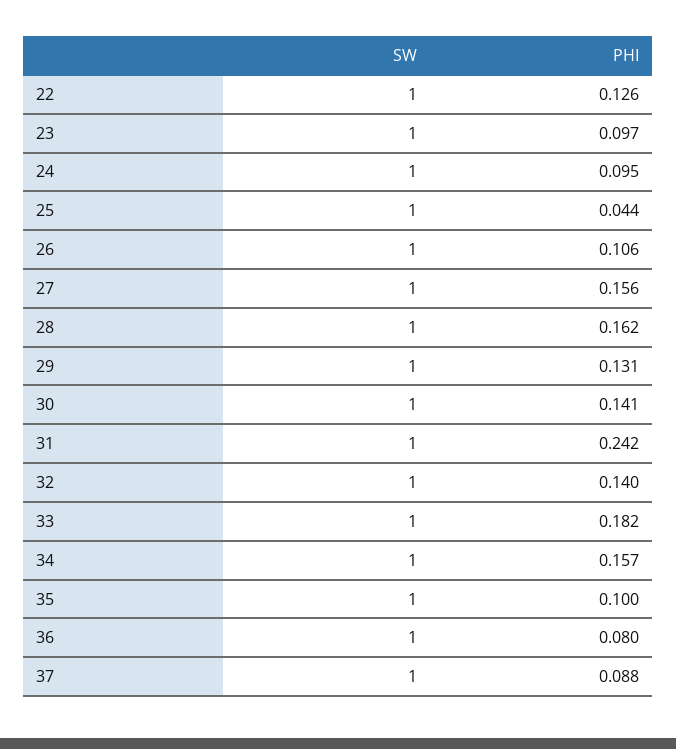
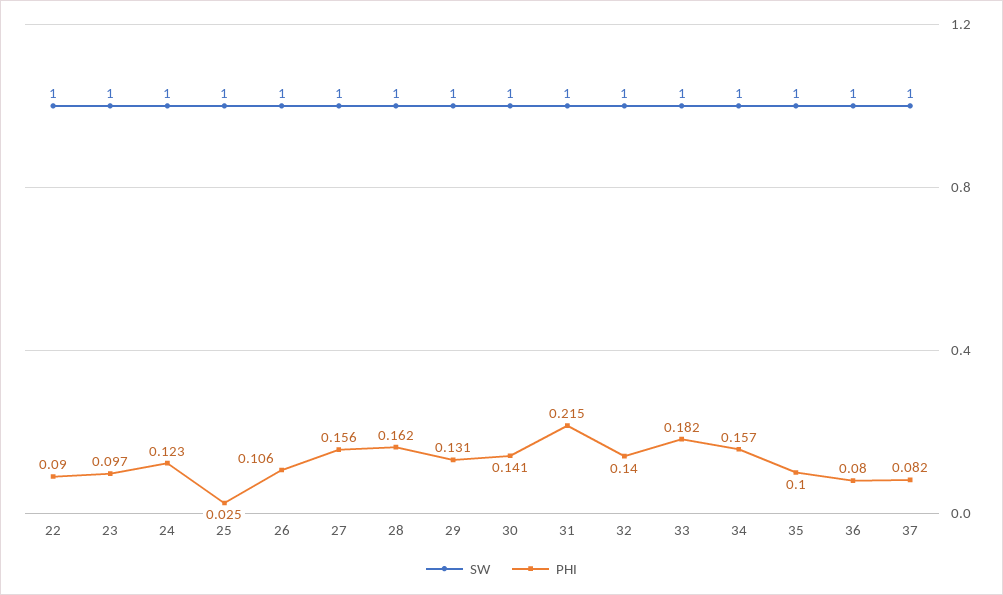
PHI, 22: 0.126 -> 0.09
PHI, 24: 0.095 -> 0.123
PHI, 25: 0.044 -> 0.025
PHI, 31: 0.242 -> 0.215
PHI, 37: 0.088 -> 0.082

